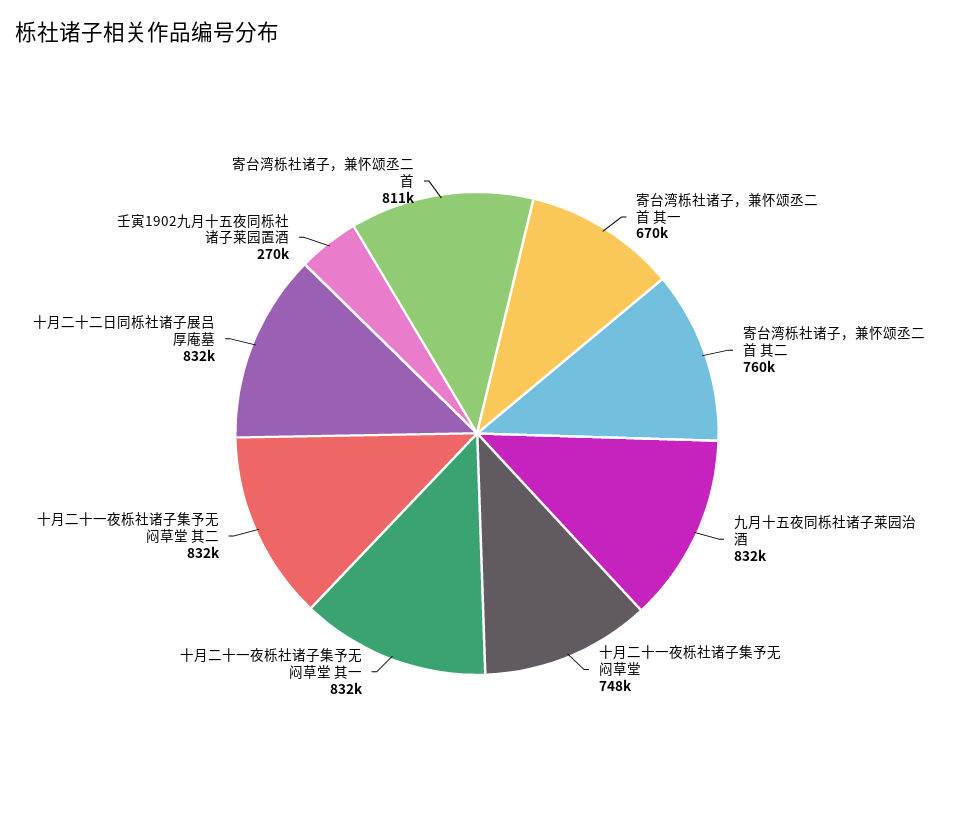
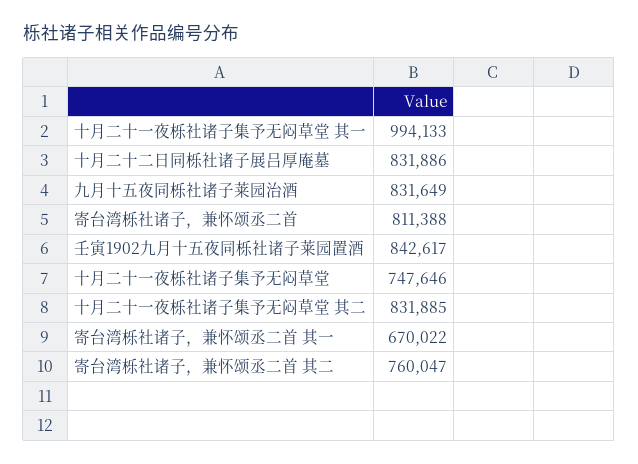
十月二十一夜栎社诸子集予无闷草堂 其一: 832000 -> 994133
壬寅1902九月十五夜同栎社诸子莱园置酒: 270000 -> 842617

